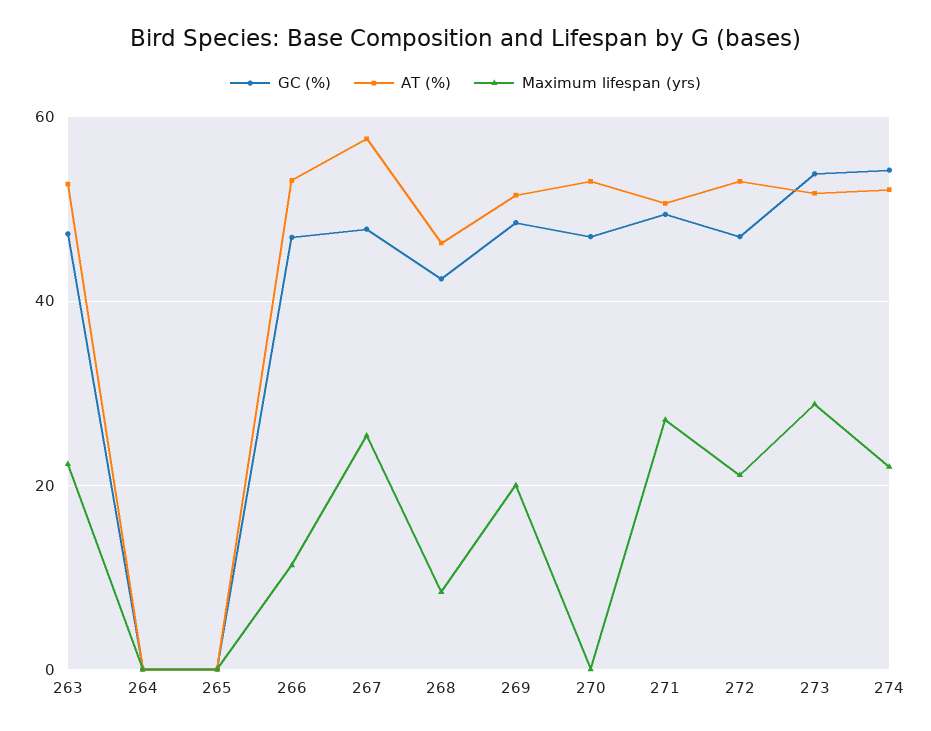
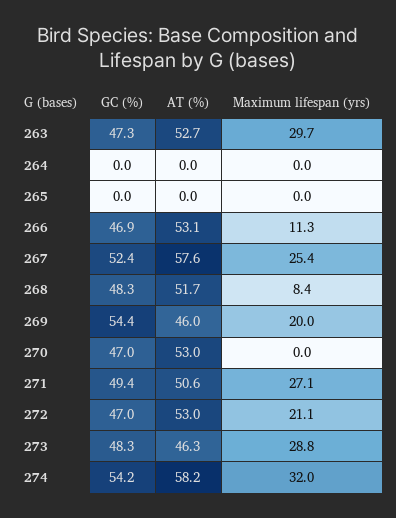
Maximum lifespan (yrs), 263: 22 -> 29.7
GC (%), 267: 48 -> 52.4
GC (%), 268: 42 -> 48.3
AT (%), 268: 46 -> 51.7
GC (%), 269: 48 -> 54.4
AT (%), 269: 52 -> 46
GC (%), 273: 54 -> 48.3
AT (%), 273: 52 -> 46.3
AT (%), 274: 52 -> 58.2
Maximum lifespan (yrs), 274: 22 -> 32

